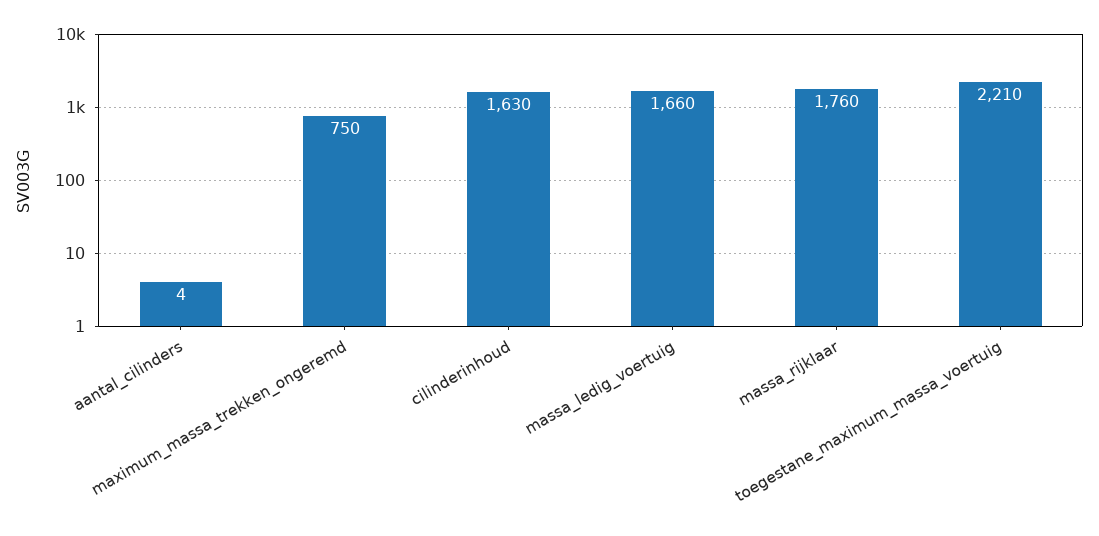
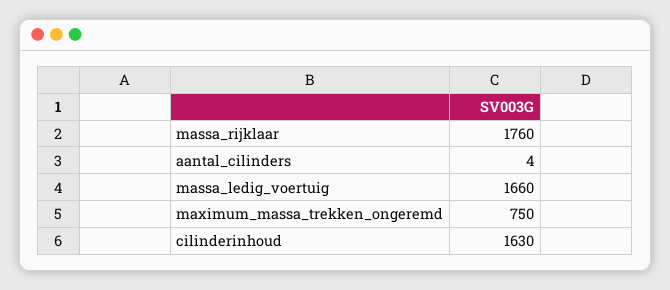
toegestane_maximum_massa_voertuig: 2210 -> none

